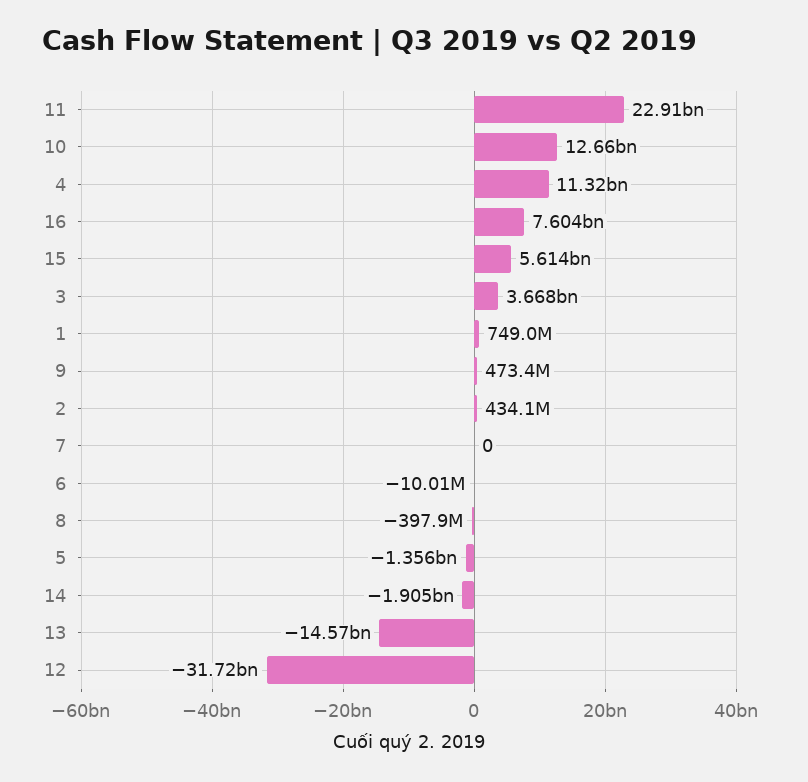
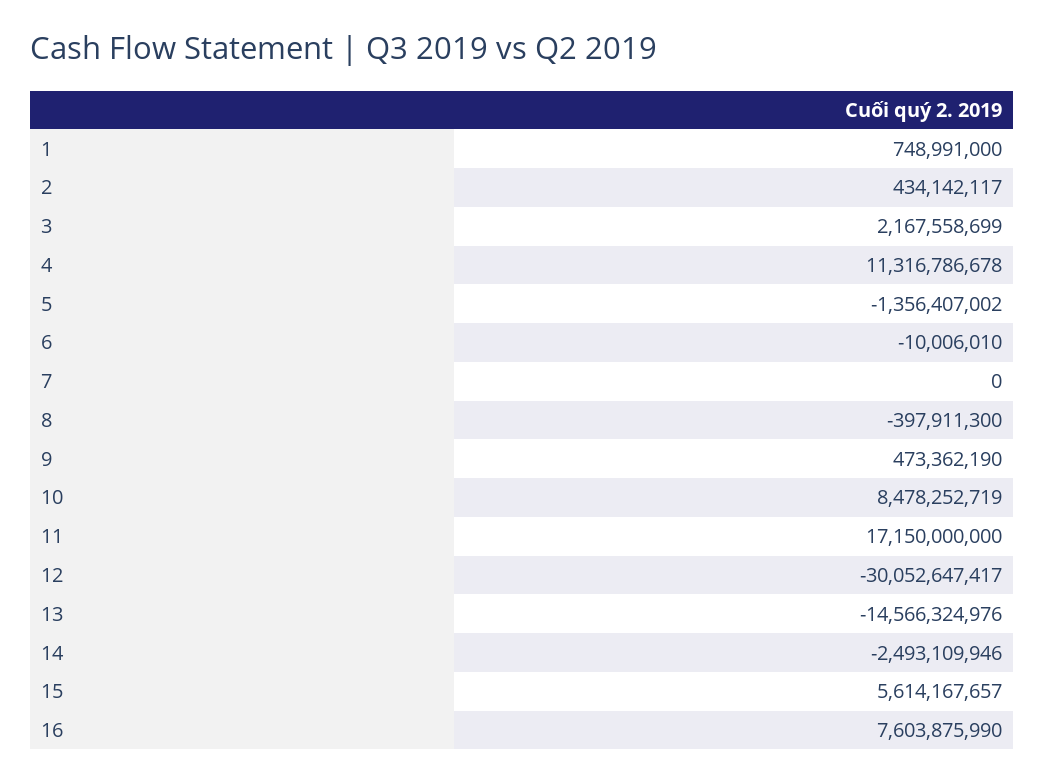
11: 22910000000 -> 17150000000
10: 12660000000 -> 8478252719
3: 3668000000 -> 2167558699
14: -1905000000 -> -2493109946
12: -31720000000 -> -30052647417

